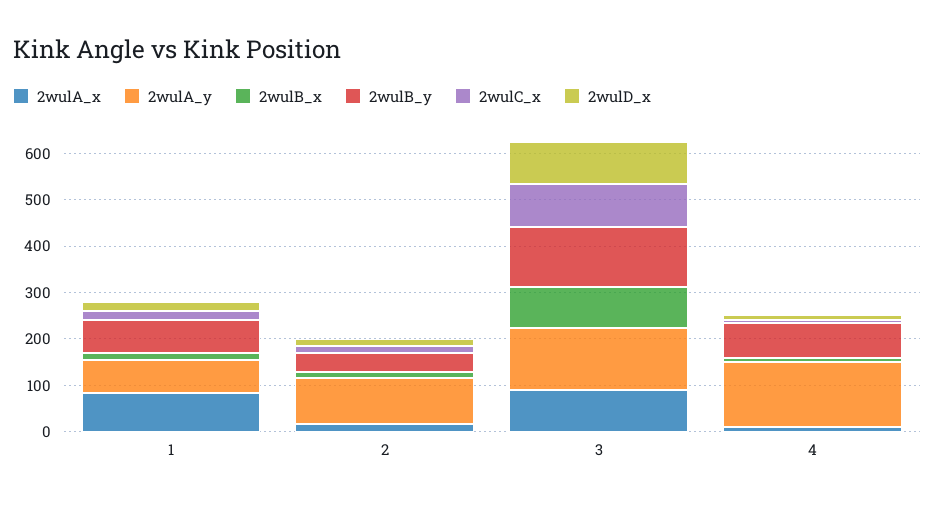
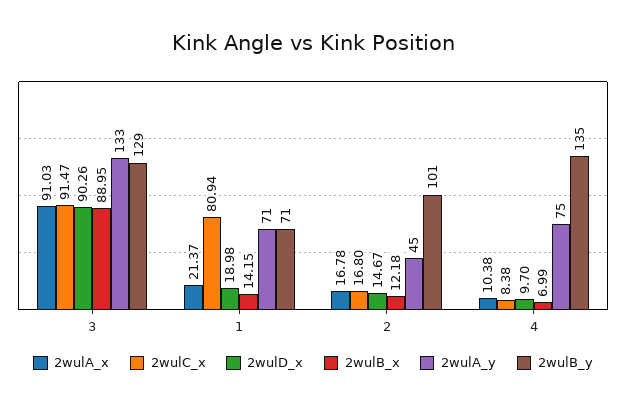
2wulA_x, 1: 80 -> 21.37
2wulC_x, 1: 20 -> 80.94
2wulA_y, 2: 100 -> 45
2wulB_y, 2: 40 -> 101
2wulA_y, 4: 140 -> 75
2wulB_y, 4: 80 -> 135

